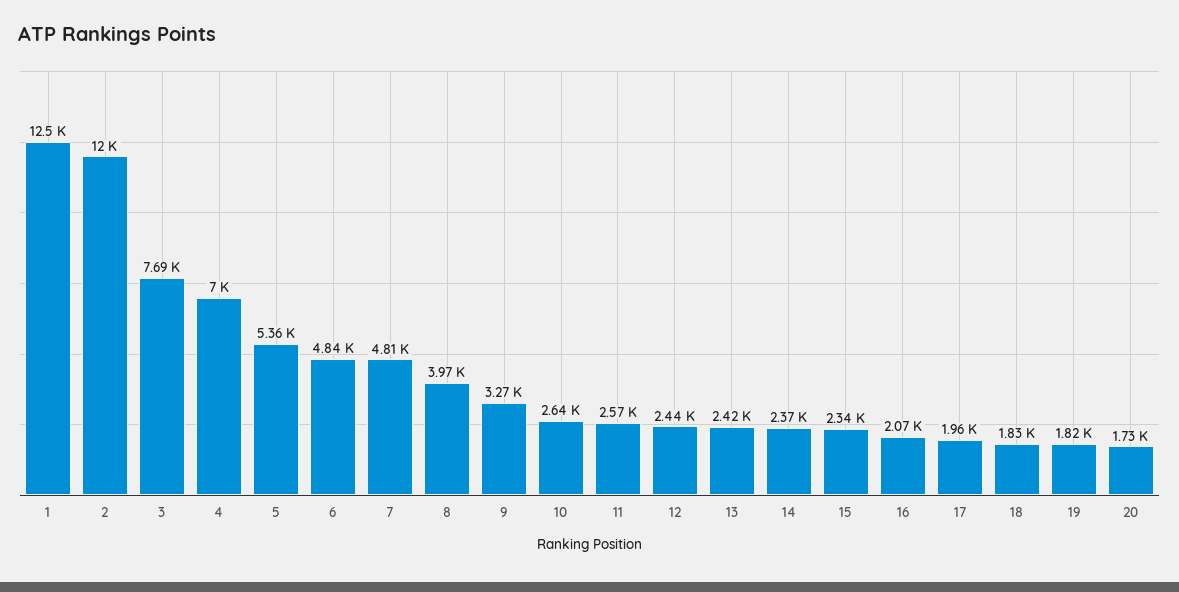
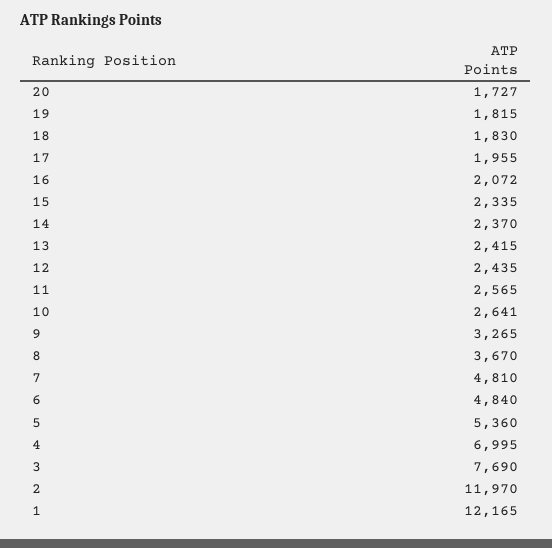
1: 12500 -> 12165
8: 3970 -> 3670

